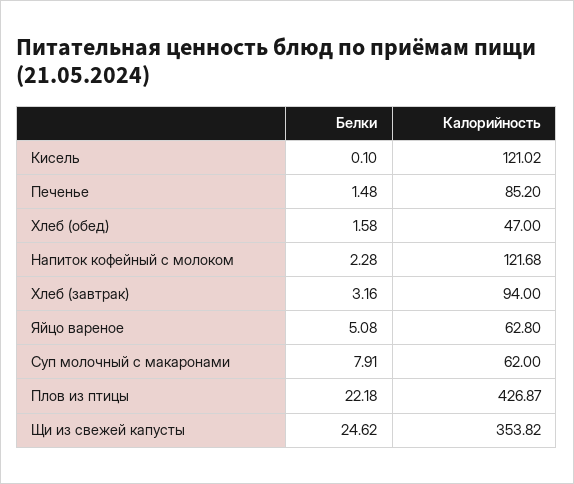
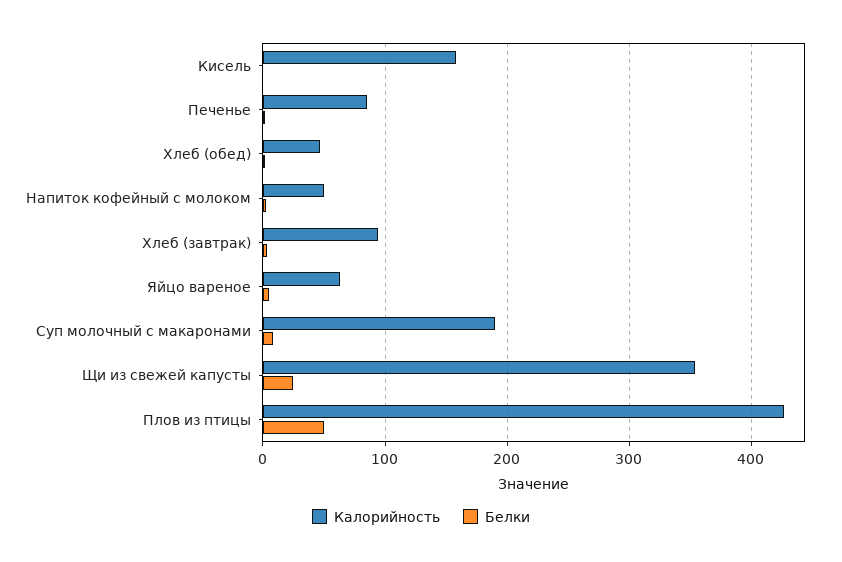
Калорийность, Кисель: 121.02 -> 160
Калорийность, Напиток кофейный с молоком: 121.68 -> 50
Калорийность, Суп молочный с макаронами: 62 -> 190
Белки, Плов из птицы: 22.18 -> 50

